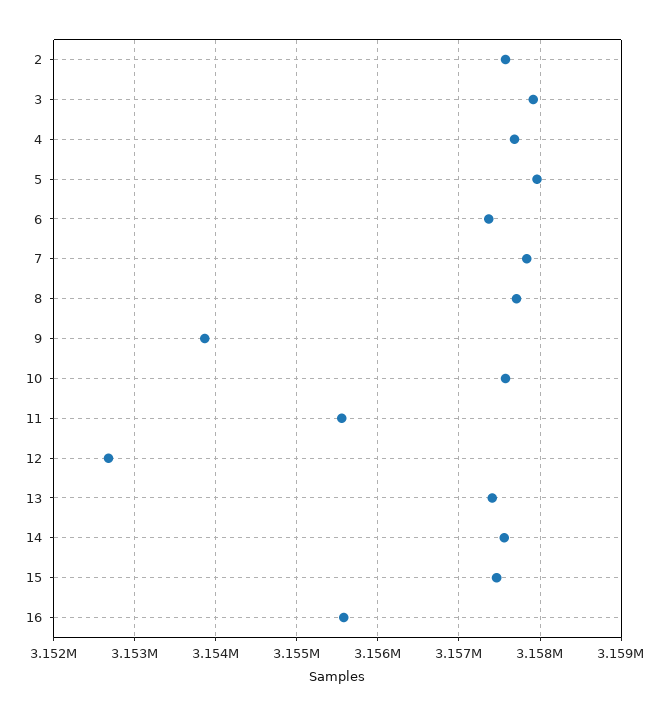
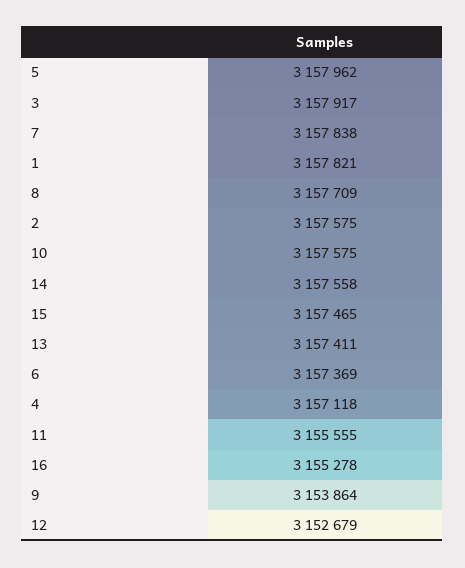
4: 3157700 -> 3157118
16: 3155600 -> 3155278
1: none -> 3157821

